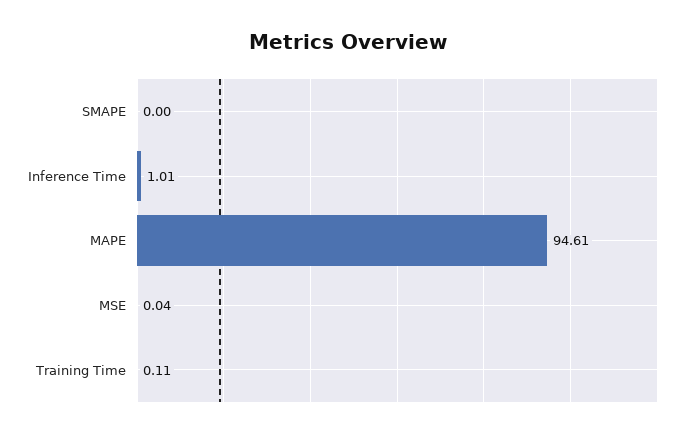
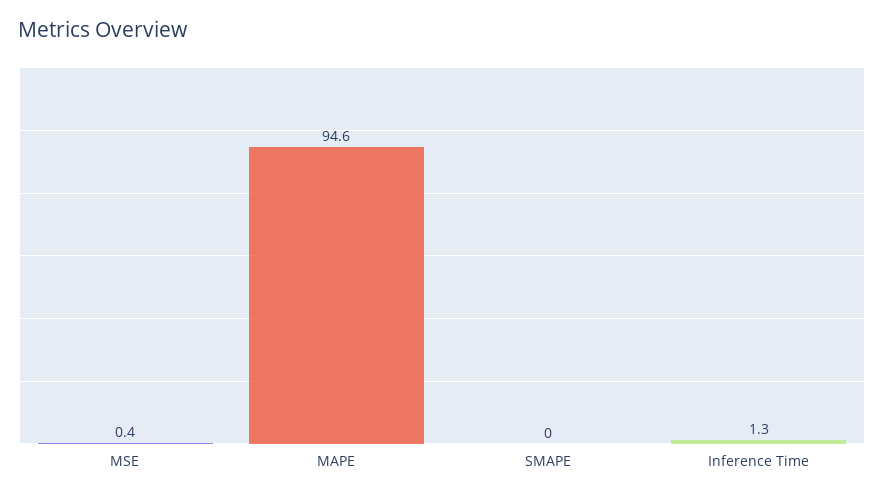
Inference Time: 1.01 -> 1.3
MSE: 0.04 -> 0.4
Training Time: 0.11 -> none

